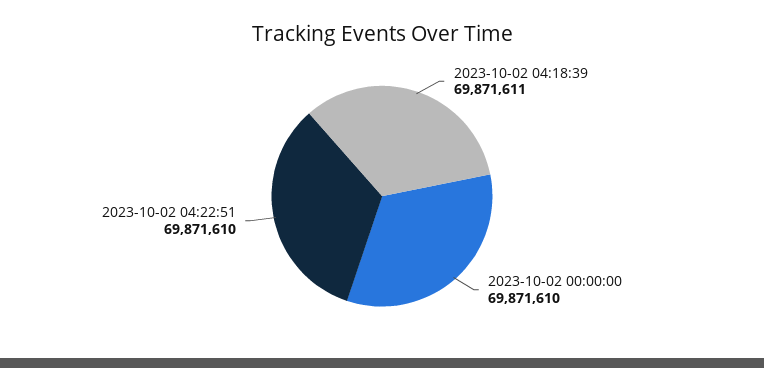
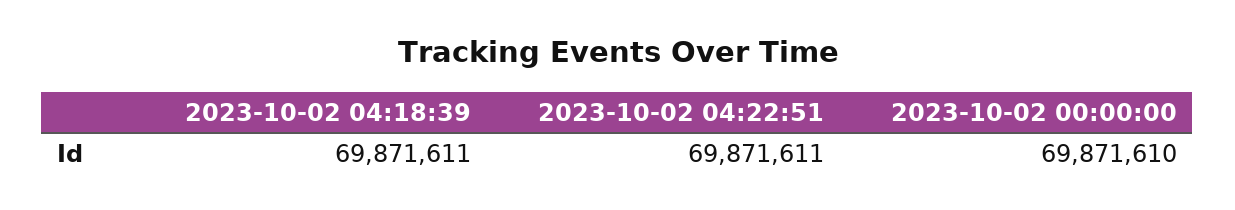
2023-10-02 04:22:51: 69871610 -> 69871611

